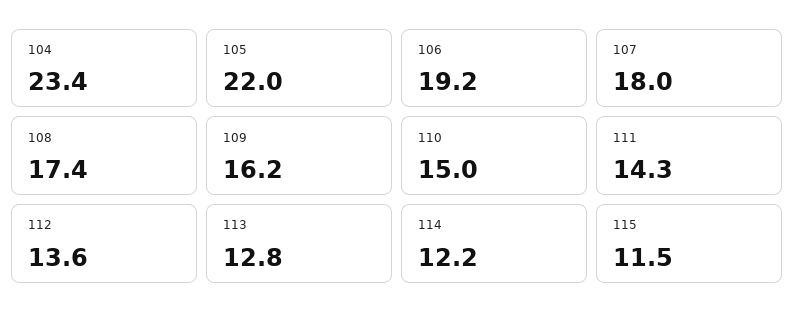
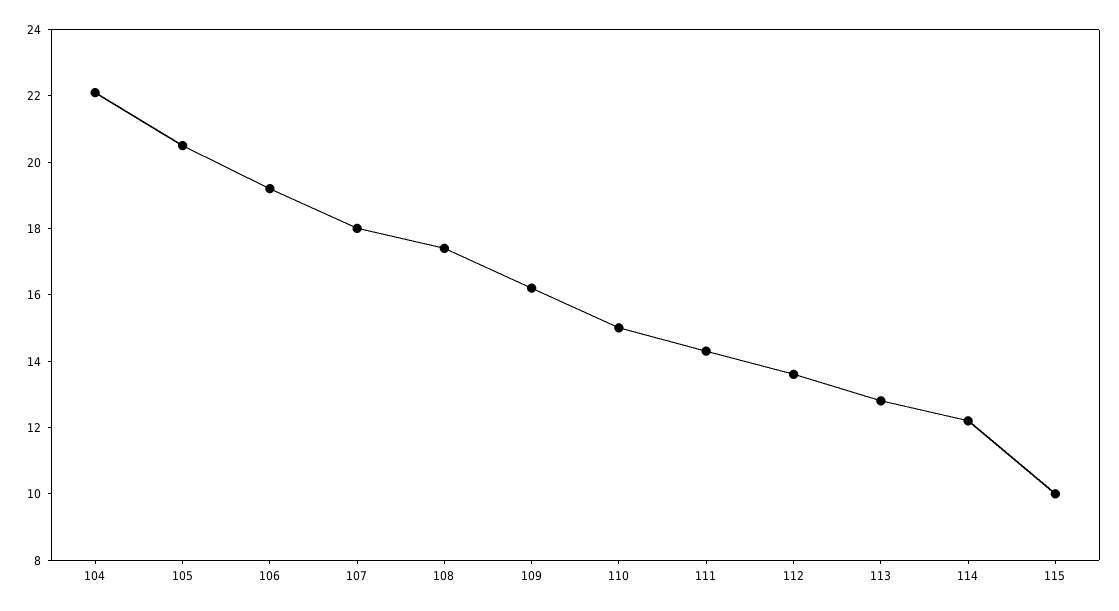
104: 23.4 -> 22
105: 22 -> 20.5
115: 11.5 -> 10

